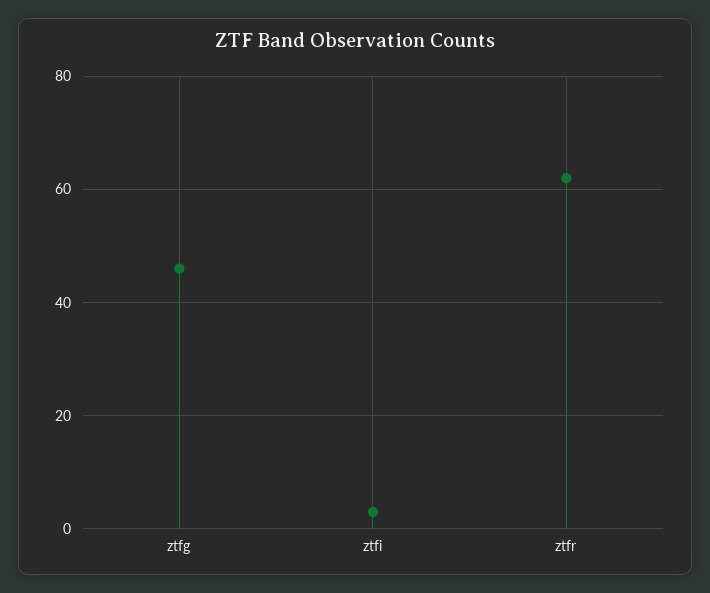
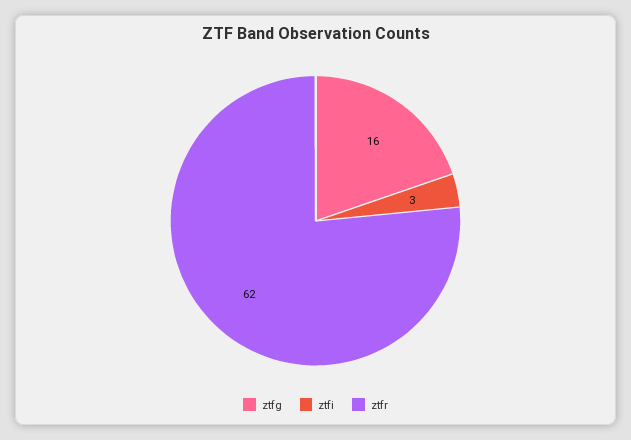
ztfg: 45 -> 16

